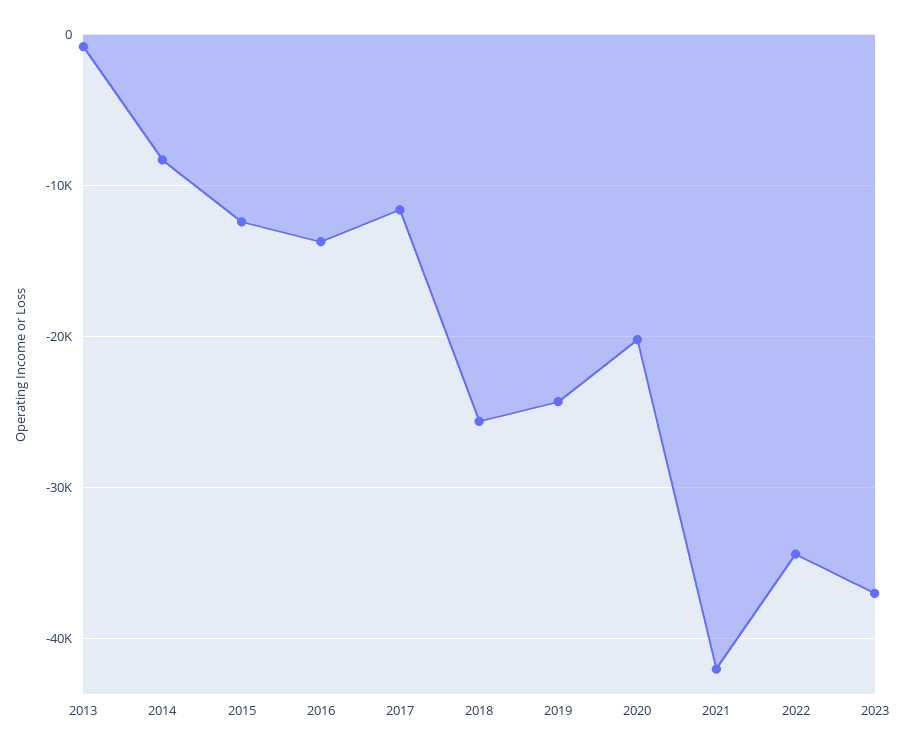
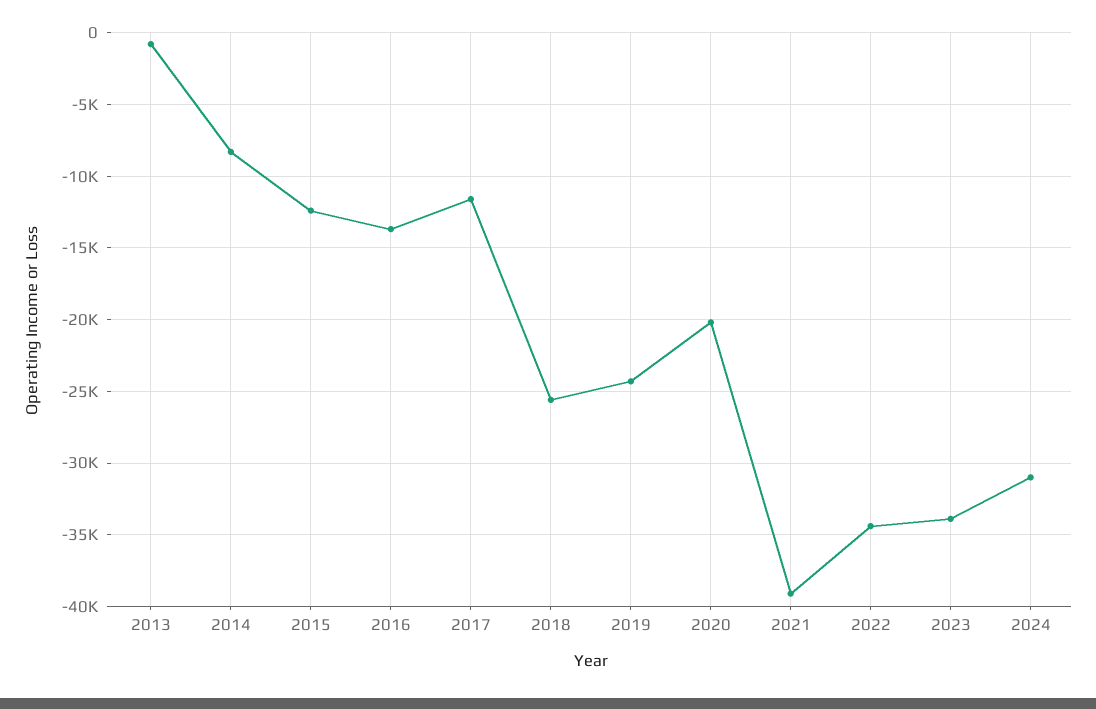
2021: -42000 -> -39000
2023: -37000 -> -34000
2024: none -> -31000

